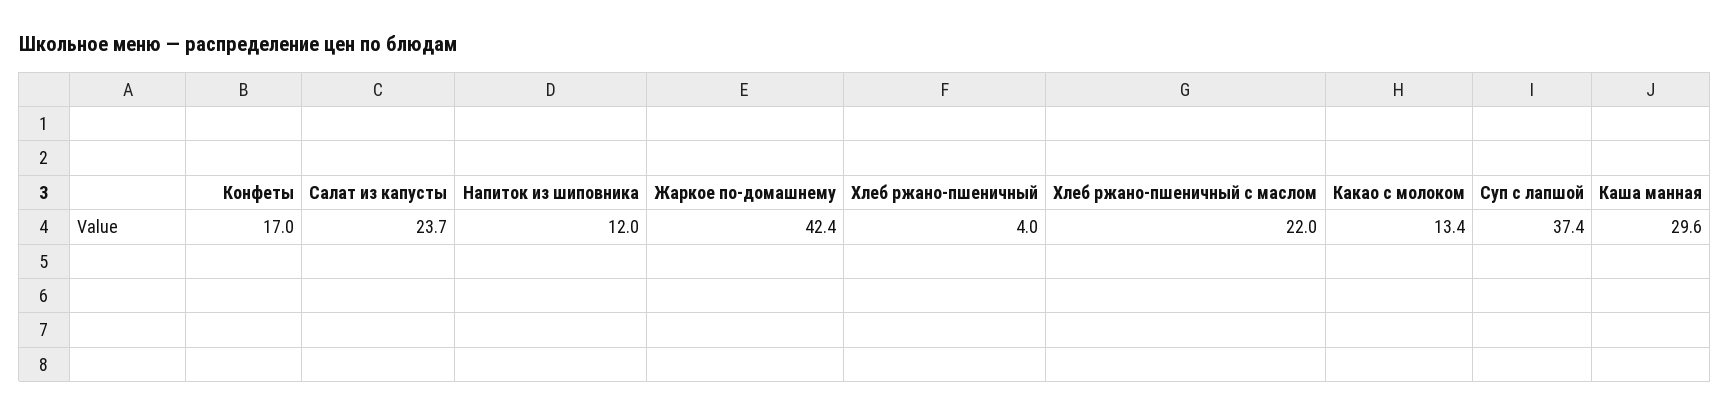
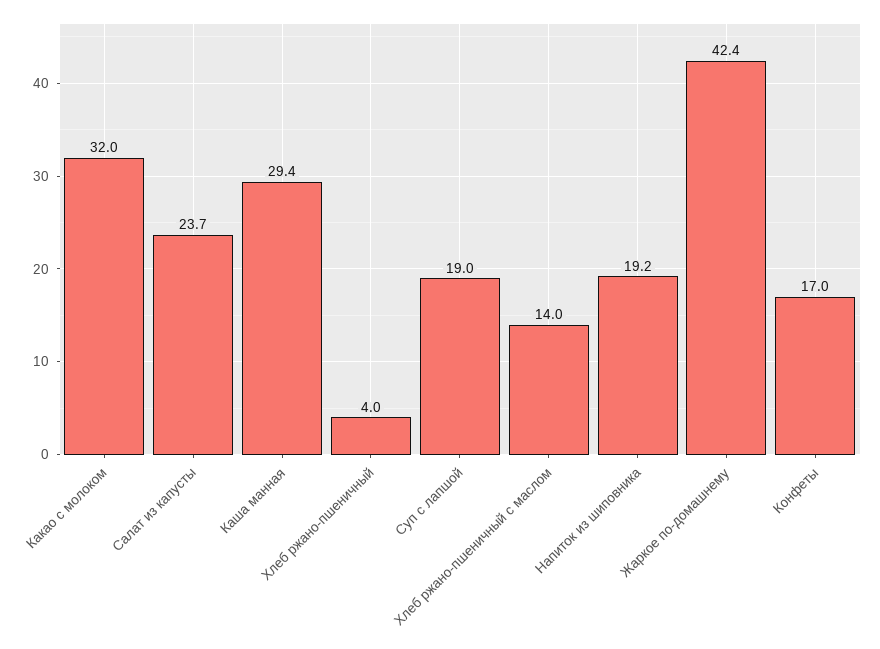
Напиток из шиповника: 12 -> 19.2
Хлеб ржано-пшеничный с маслом: 22 -> 14
Какао с молоком: 13.4 -> 32
Суп с лапшой: 37.4 -> 19
Каша манная: 29.6 -> 29.4

